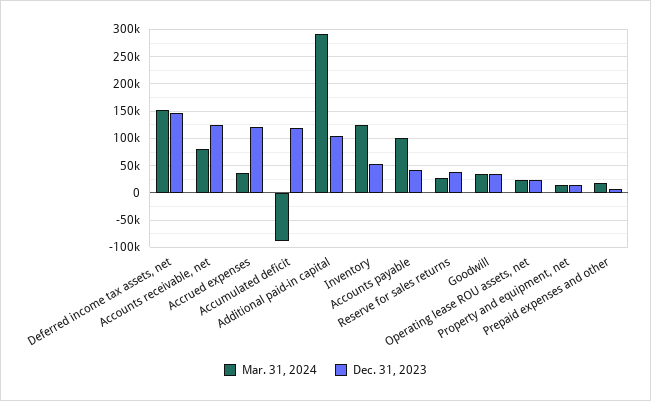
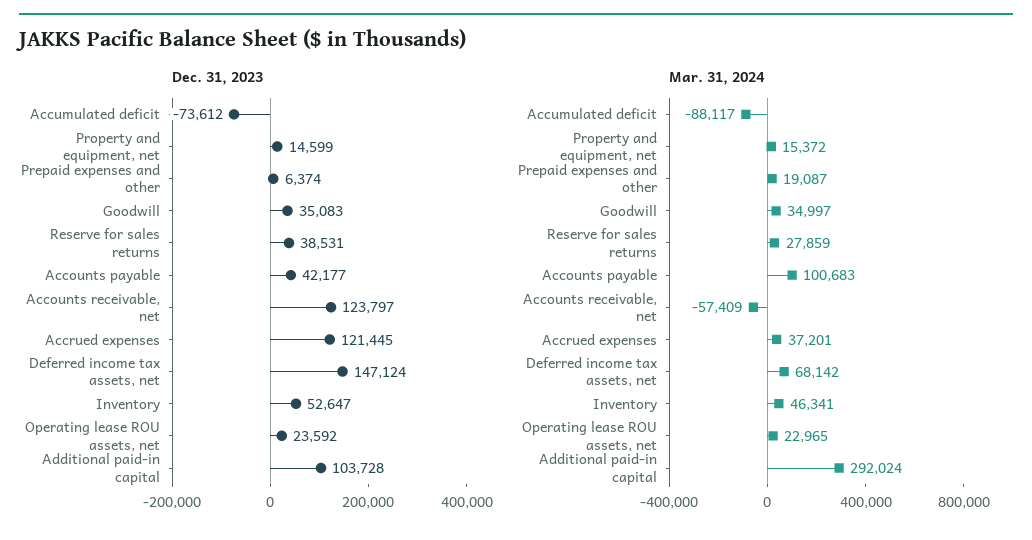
Mar. 31, 2024, Deferred income tax assets, net: 150000 -> 68142
Mar. 31, 2024, Accounts receivable, net: 75000 -> -57409
Dec. 31, 2023, Accumulated deficit: 125000 -> -73612
Mar. 31, 2024, Inventory: 125000 -> 46341

